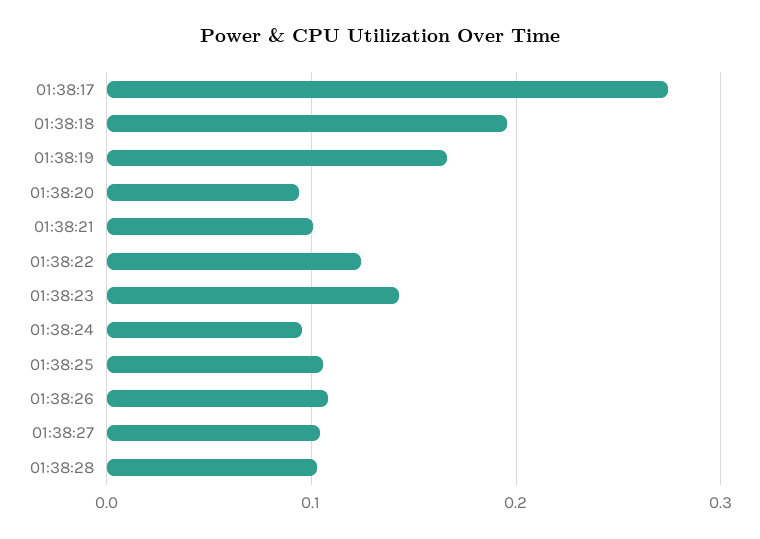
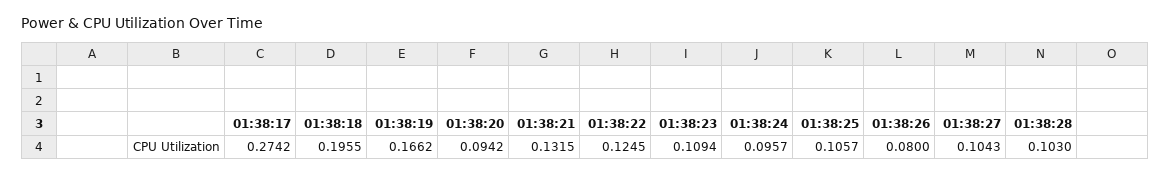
01:38:21: 0.1 -> 0.1315
01:38:23: 0.14 -> 0.1094
01:38:26: 0.11 -> 0.08

